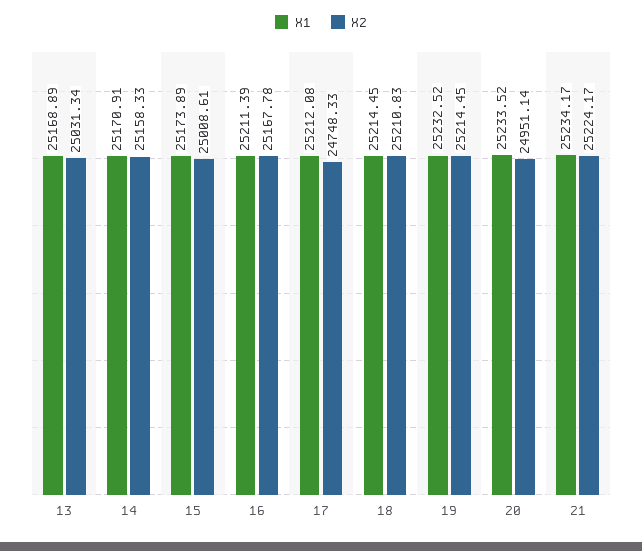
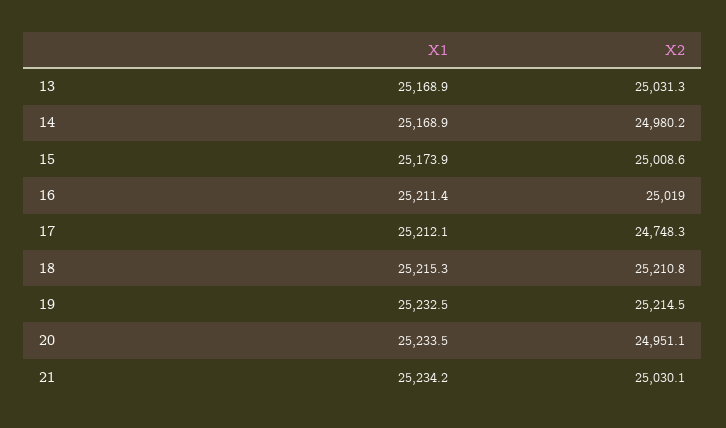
X1, 14: 25170.91 -> 25168.9
X2, 14: 25158.33 -> 24980.2
X2, 16: 25167.78 -> 25019
X1, 18: 25214.45 -> 25215.3
X2, 21: 25224.17 -> 25030.1

